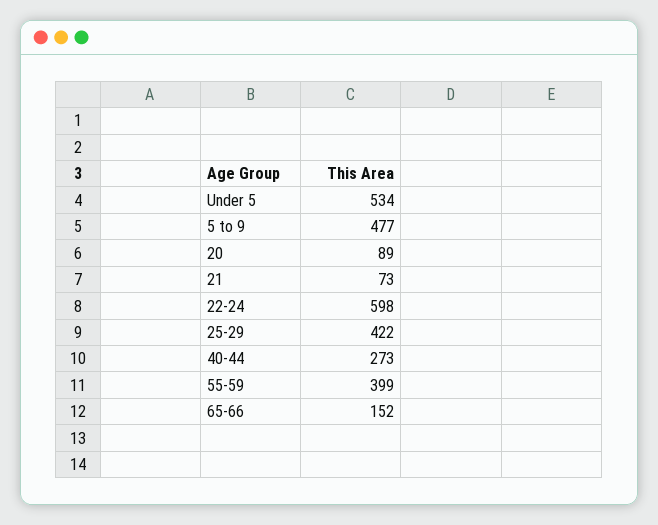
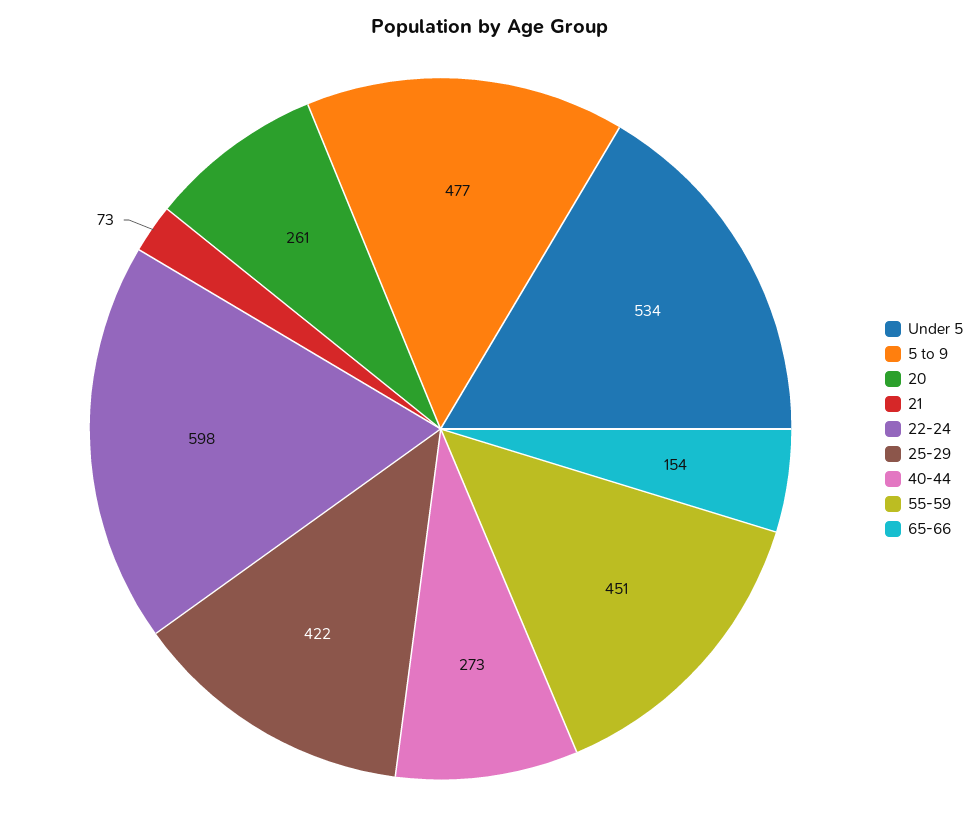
20: 89 -> 261
55-59: 399 -> 451
65-66: 152 -> 154

